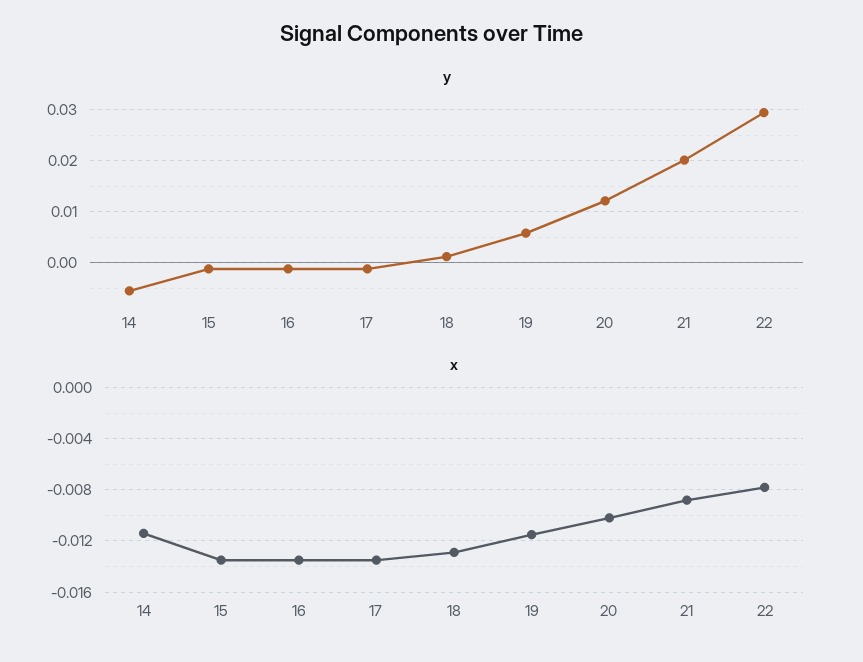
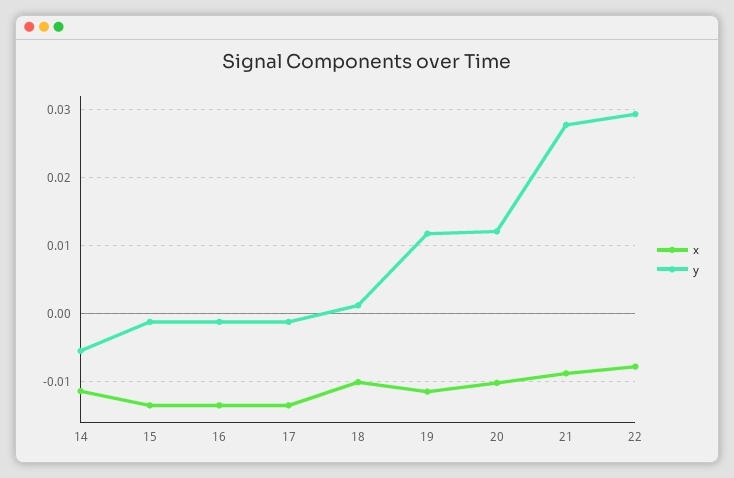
y, 19: 0.006 -> 0.012
y, 21: 0.02 -> 0.028
x, 18: -0.013 -> -0.01

